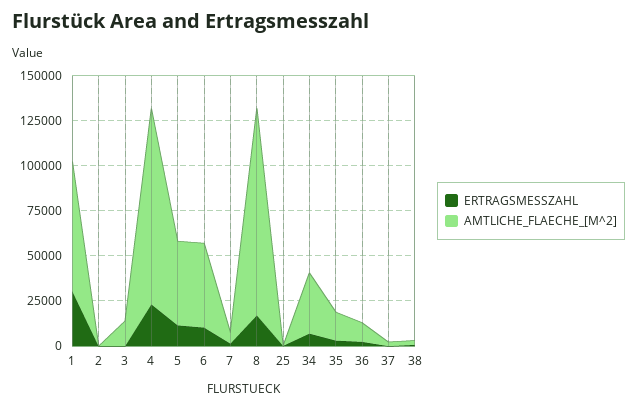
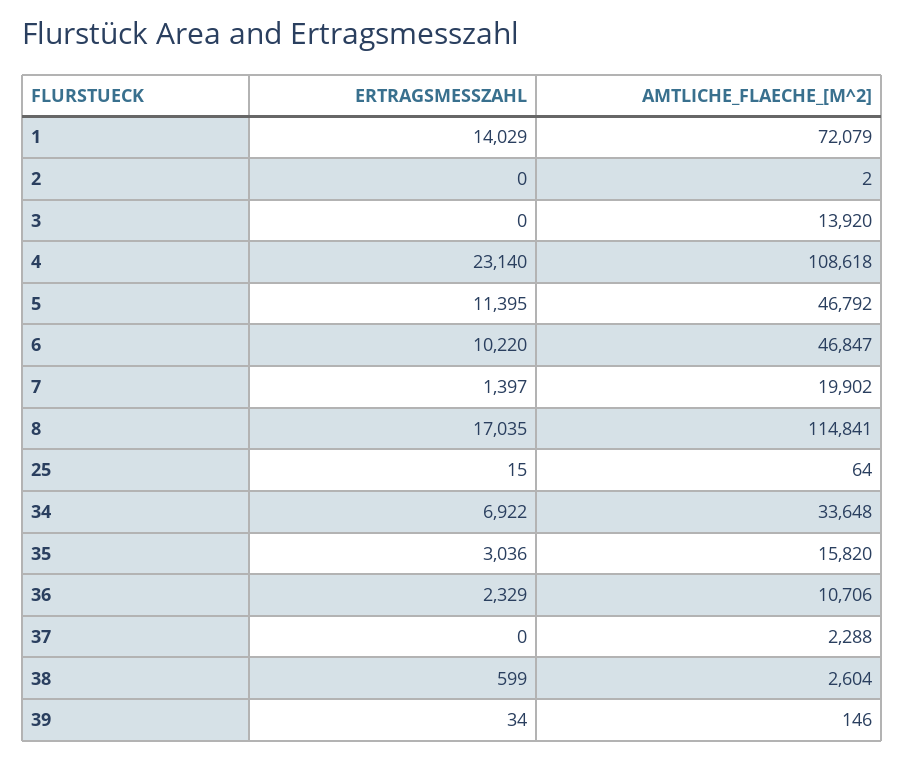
ERTRAGSMESSZAHL, 1: 30000 -> 14029
AMTLICHE_FLAECHE_[M^2], 7: 5000 -> 19902
ERTRAGSMESSZAHL, 39: none -> 34
AMTLICHE_FLAECHE_[M^2], 39: none -> 146

